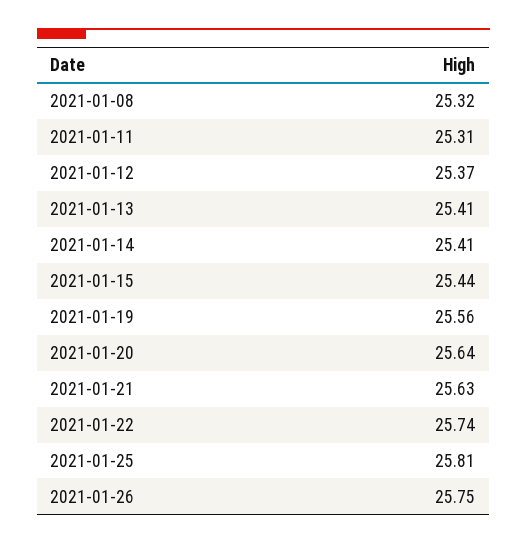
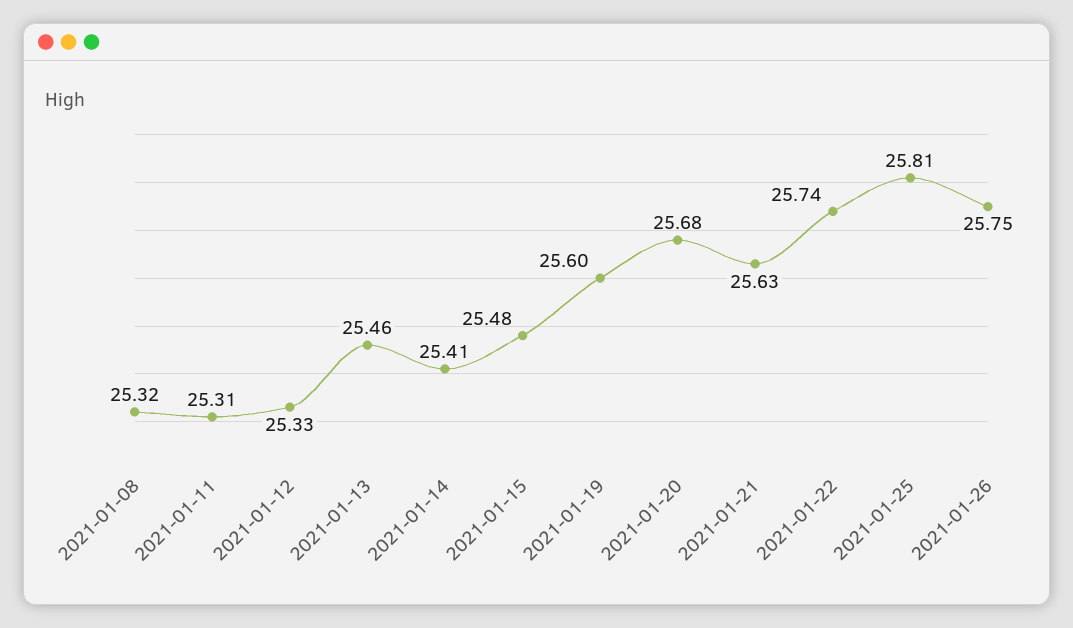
2021-01-12: 25.37 -> 25.33
2021-01-13: 25.41 -> 25.46
2021-01-15: 25.44 -> 25.48
2021-01-19: 25.56 -> 25.6
2021-01-20: 25.64 -> 25.68

